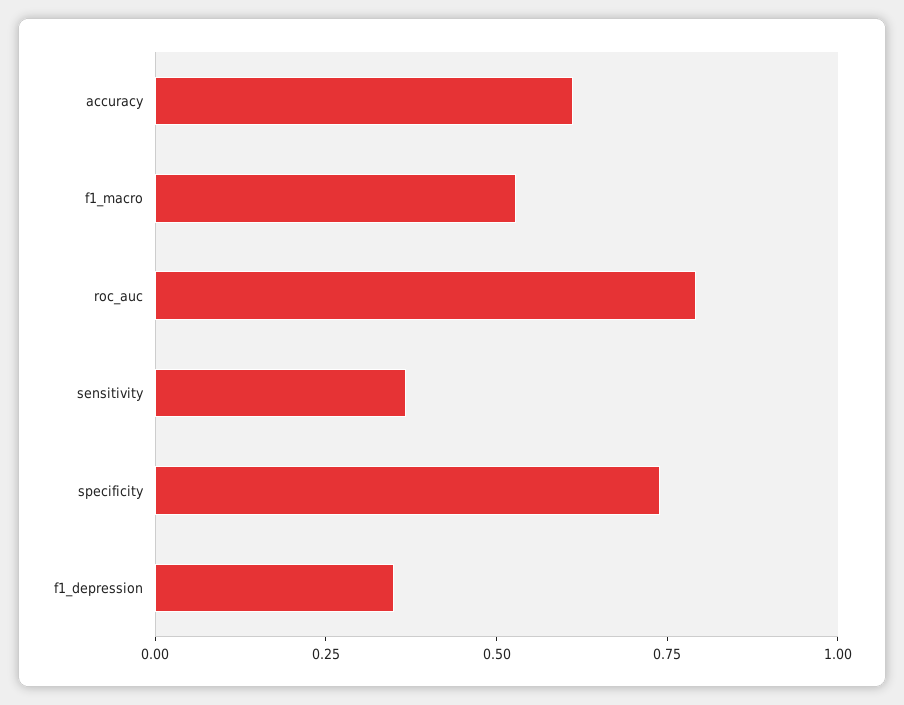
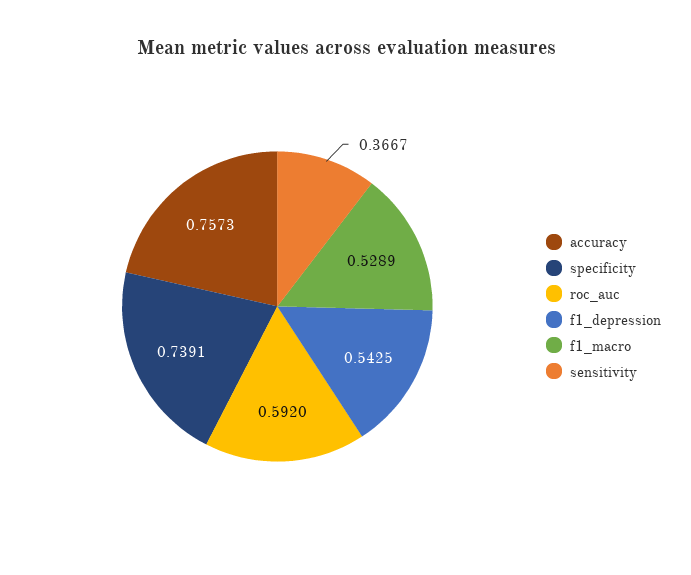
accuracy: 0.6 -> 0.7573
roc_auc: 0.8 -> 0.592
f1_depression: 0.35 -> 0.5425

